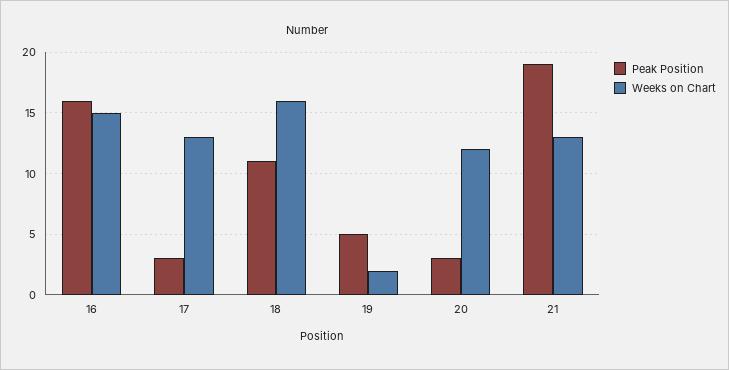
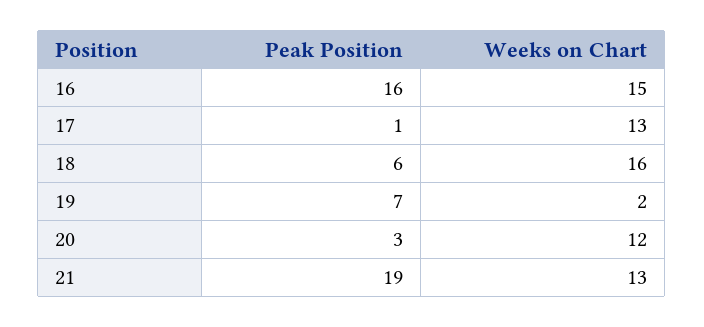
Peak Position, 17: 3 -> 1
Peak Position, 18: 11 -> 6
Peak Position, 19: 5 -> 7

